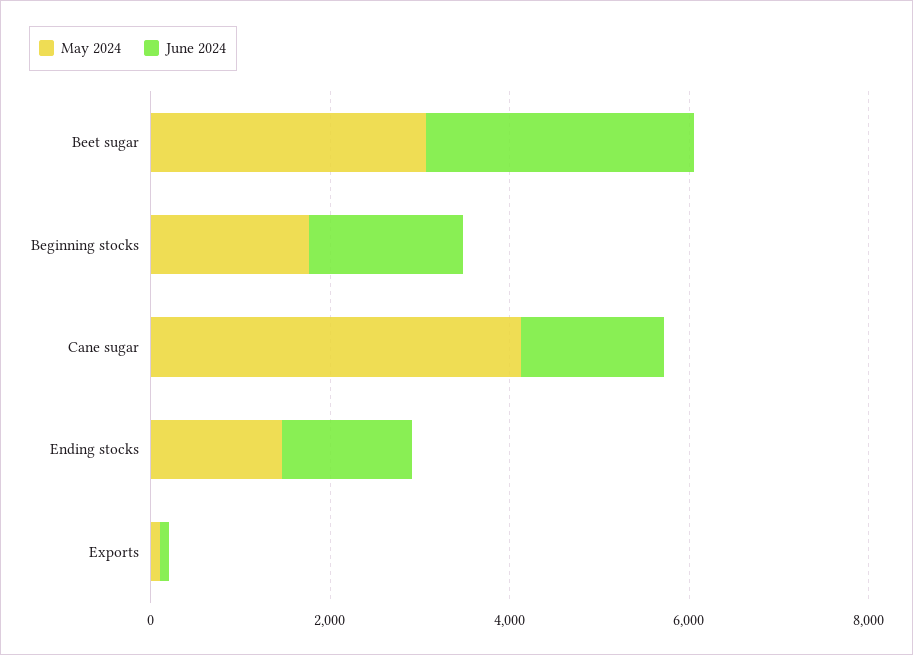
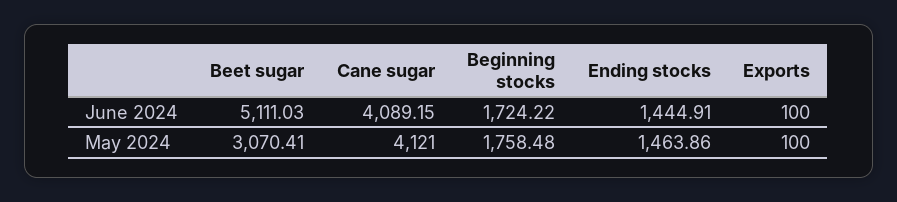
June 2024, Beet sugar: 3000 -> 5111.03
June 2024, Cane sugar: 1500 -> 4089.15

